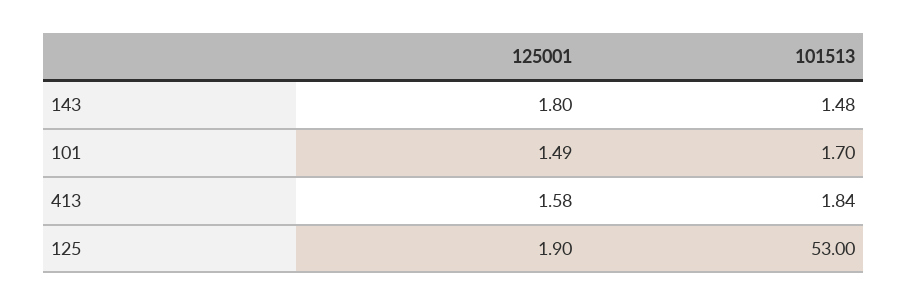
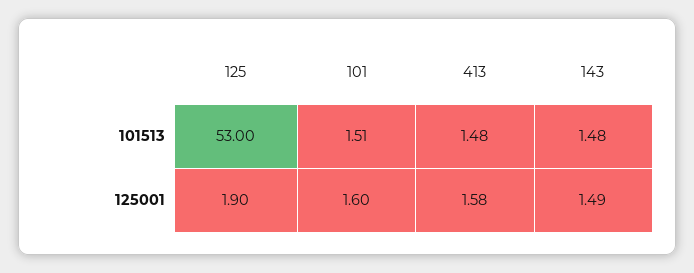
125001, 143: 1.8 -> 1.49
125001, 101: 1.49 -> 1.6
101513, 101: 1.7 -> 1.51
101513, 413: 1.84 -> 1.48

